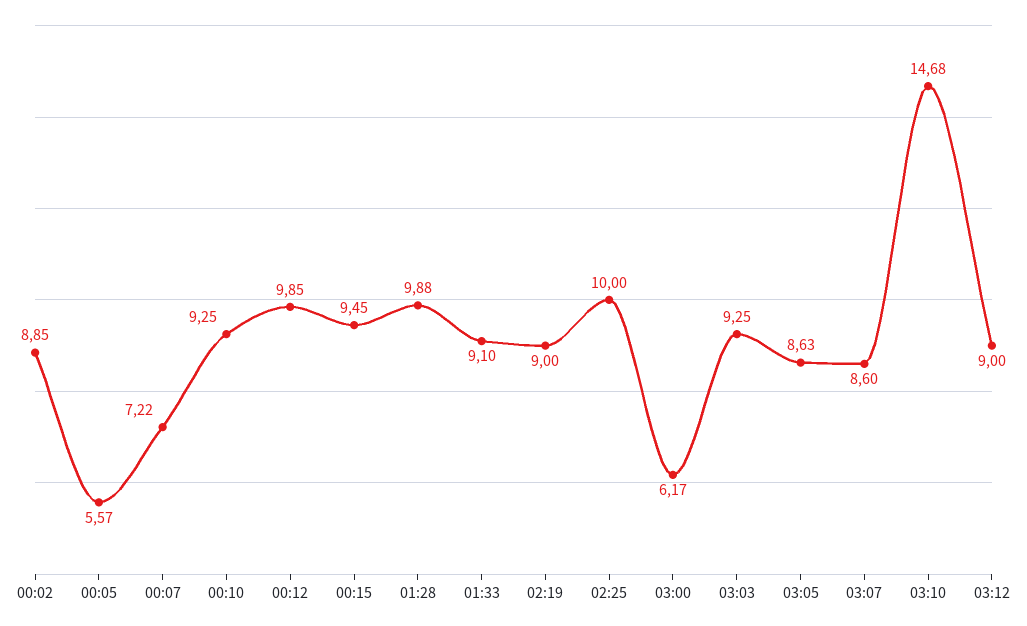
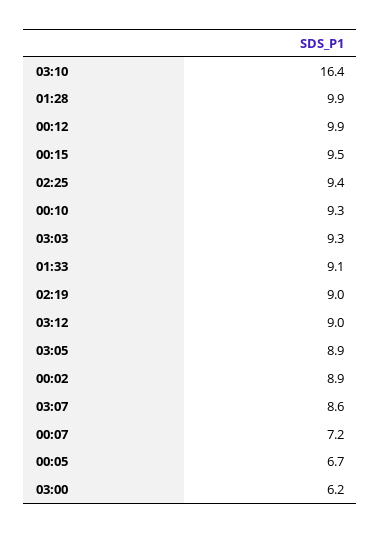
00:05: 5.57 -> 6.7
02:25: 10 -> 9.4
03:05: 8.63 -> 8.9
03:10: 14.68 -> 16.4

